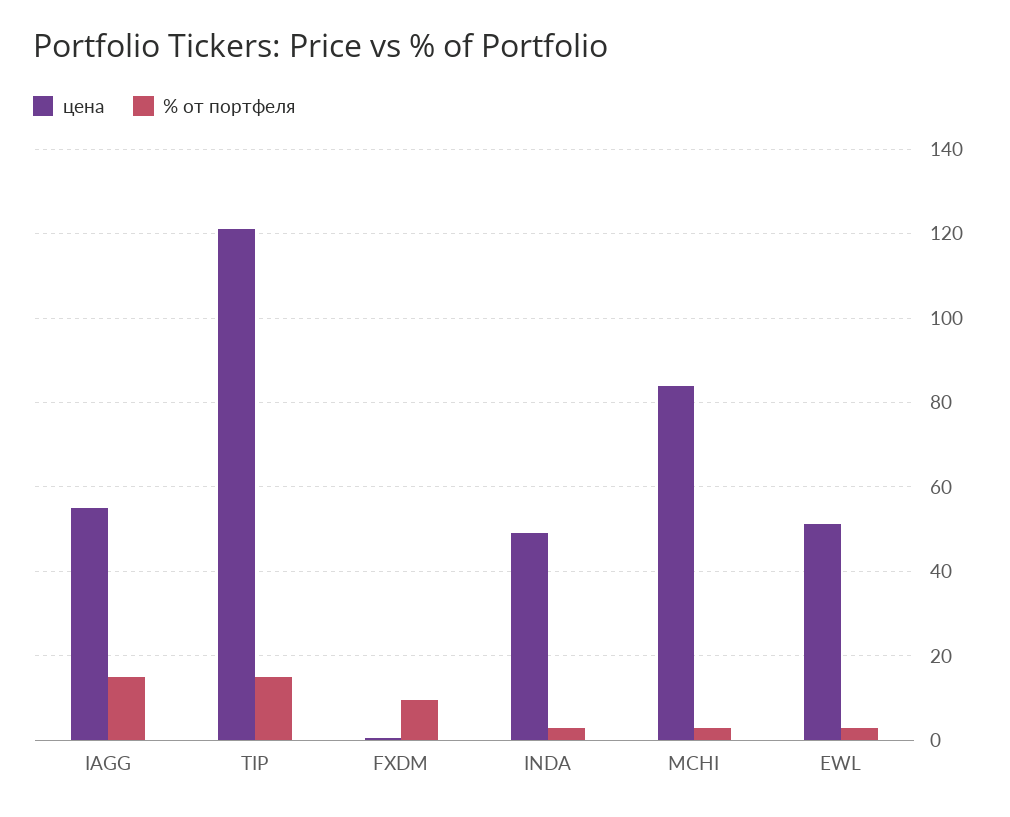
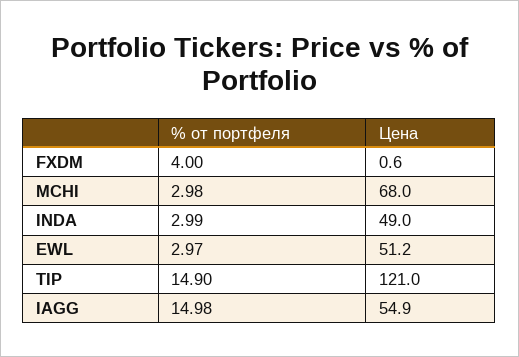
% от портфеля, FXDM: 10 -> 4
цена, MCHI: 84 -> 68

